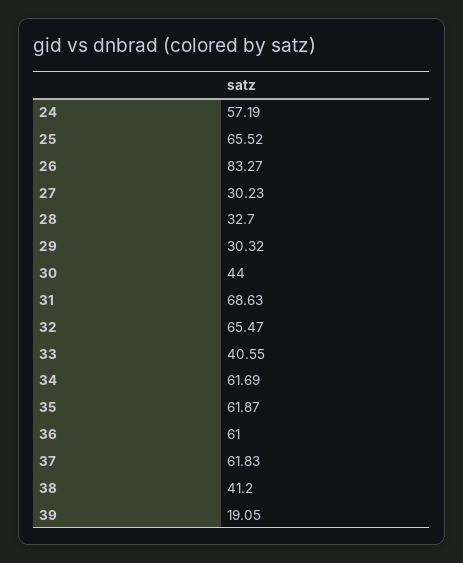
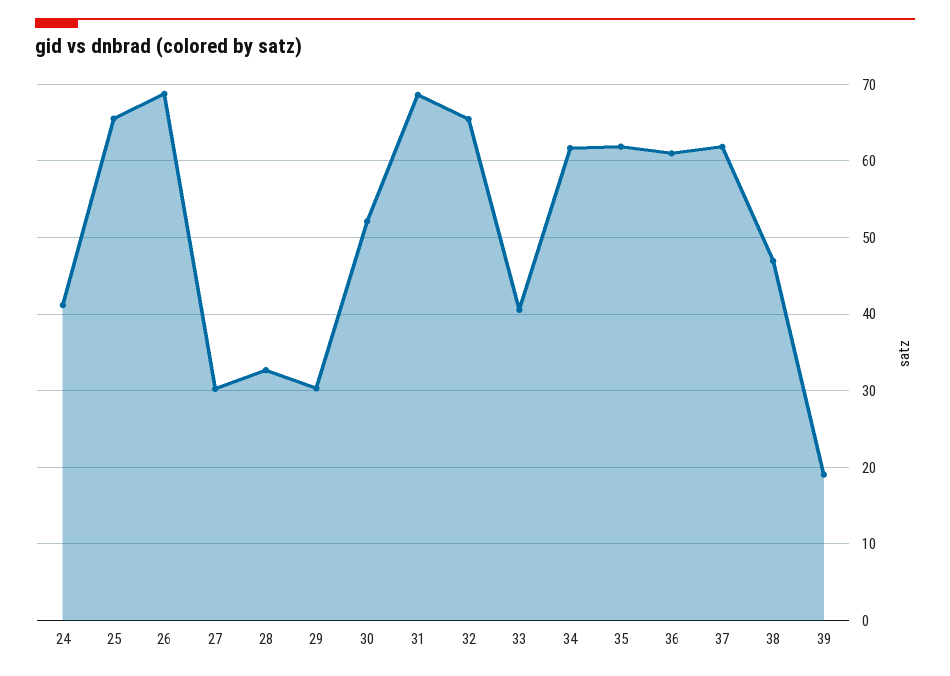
24: 57.19 -> 41
26: 83.27 -> 69
30: 44 -> 52
38: 41.2 -> 47

